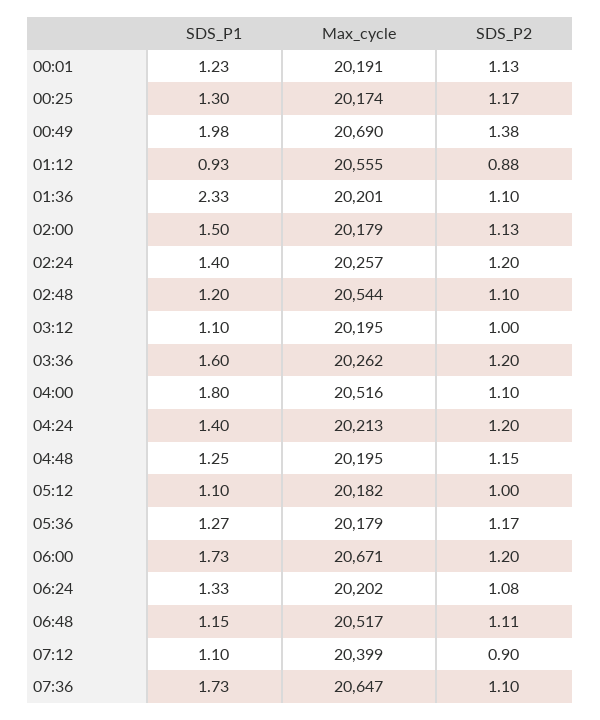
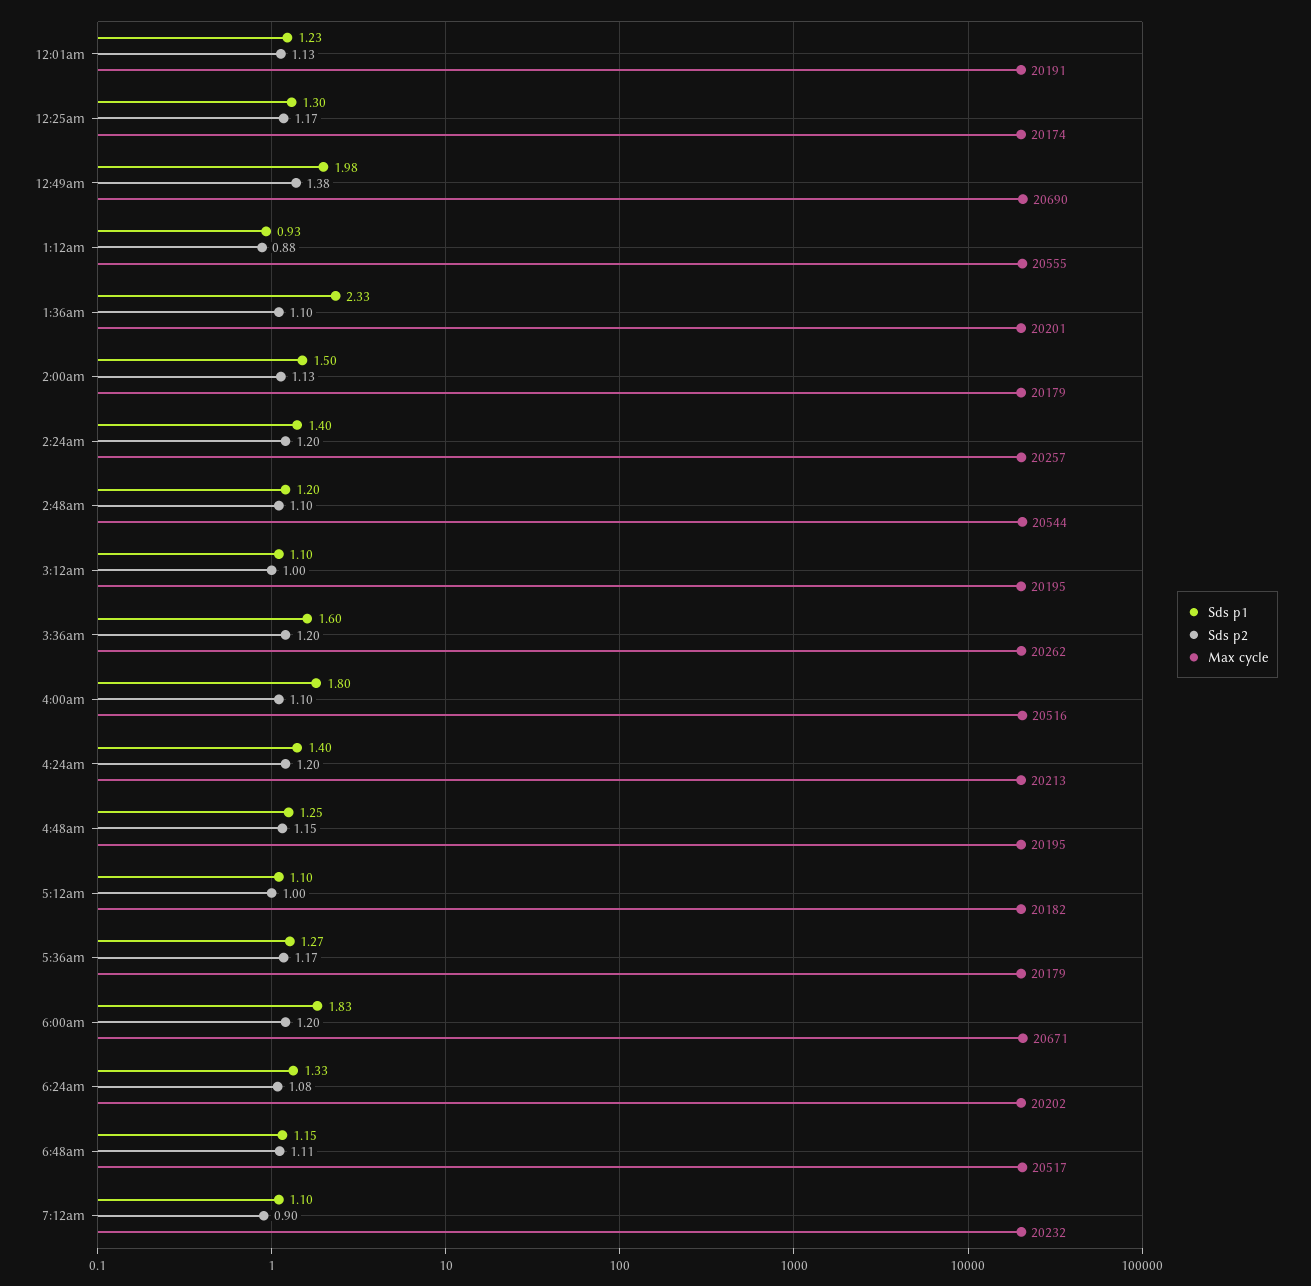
SDS_P1, 06:00: 1.73 -> 1.83
Max_cycle, 07:12: 20399 -> 20232
SDS_P1, 07:36: 1.73 -> none
Max_cycle, 07:36: 20647 -> none
SDS_P2, 07:36: 1.1 -> none

